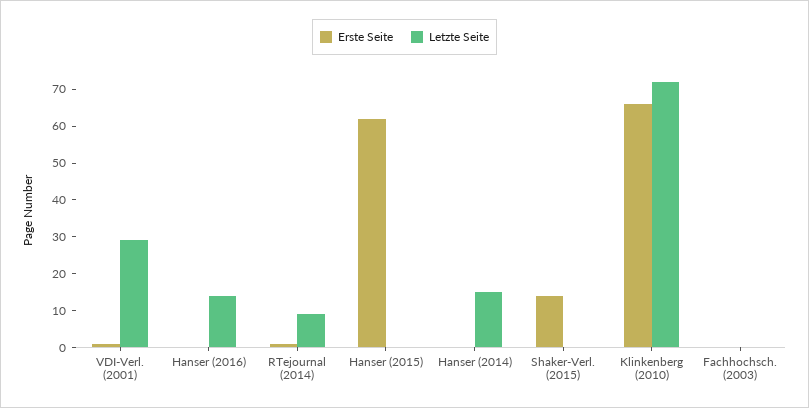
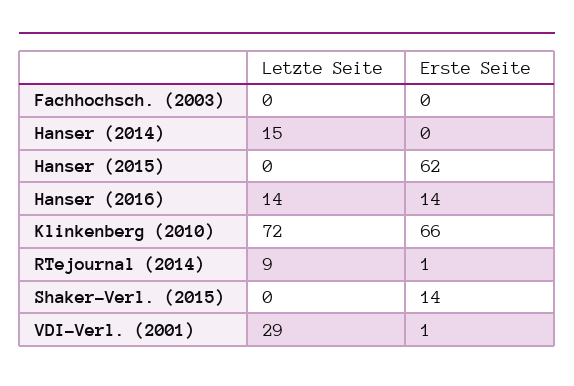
Erste Seite, Hanser (2016): 0 -> 14

